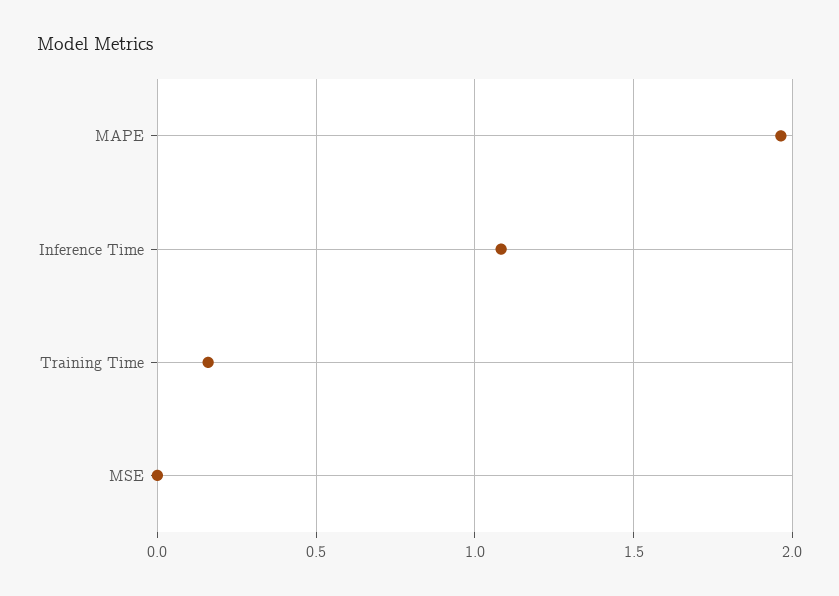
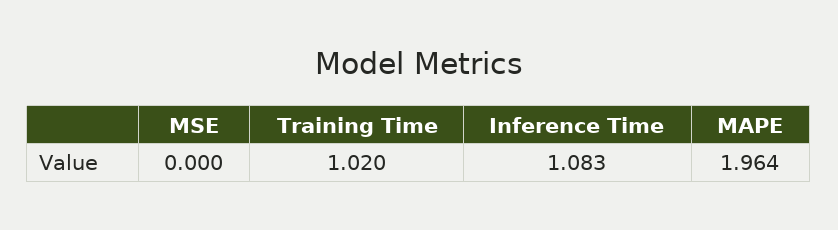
Training Time: 0.15 -> 1.02

